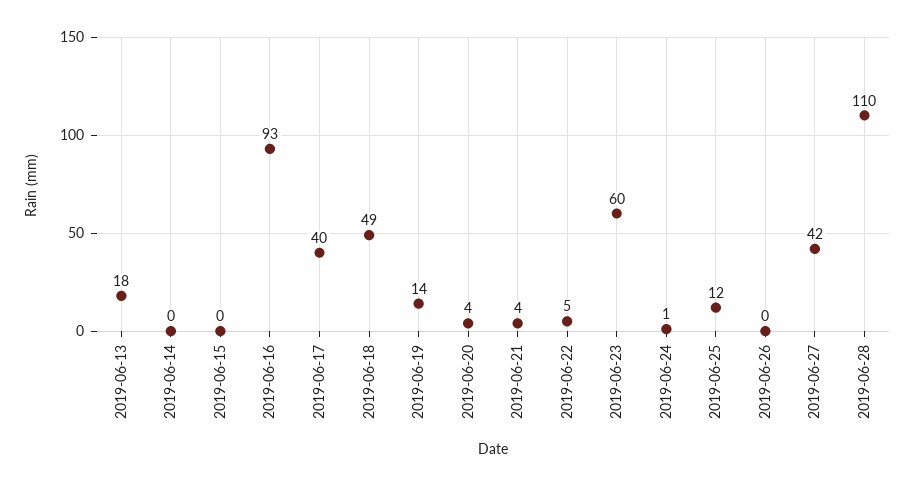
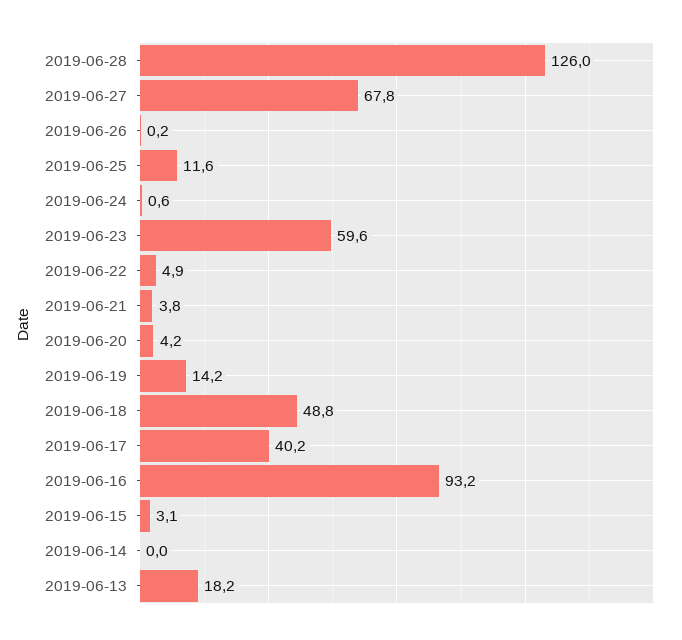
2019-06-15: 0 -> 3.1
2019-06-27: 42 -> 67.8
2019-06-28: 110 -> 126

